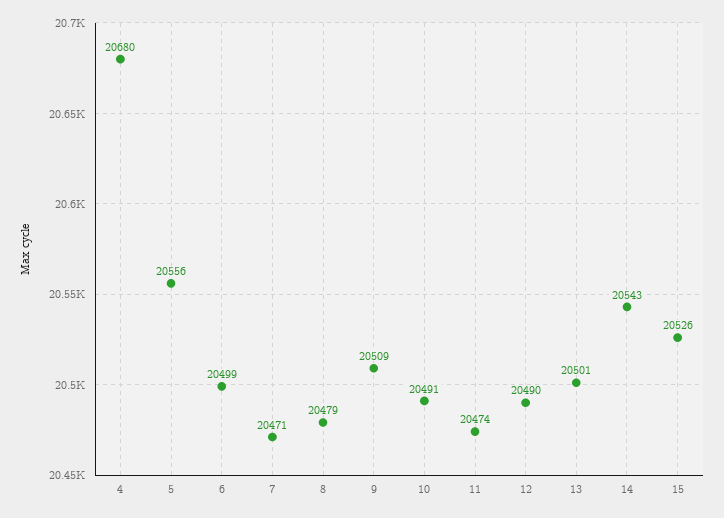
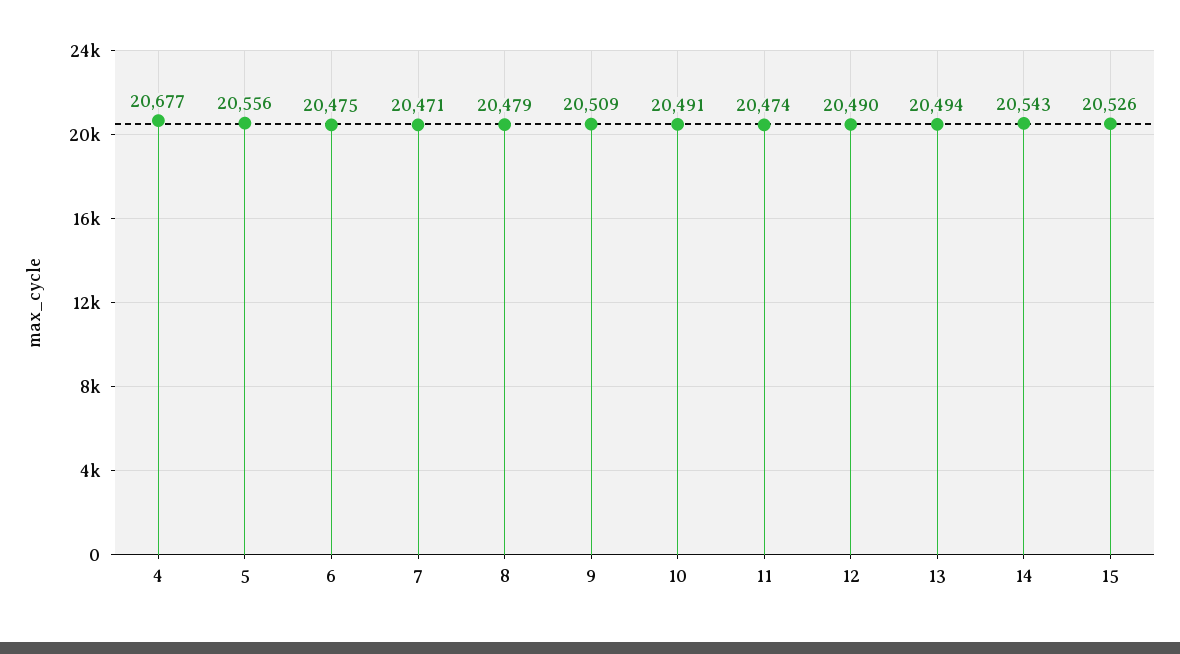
4: 20680 -> 20677
6: 20499 -> 20475
13: 20501 -> 20494

